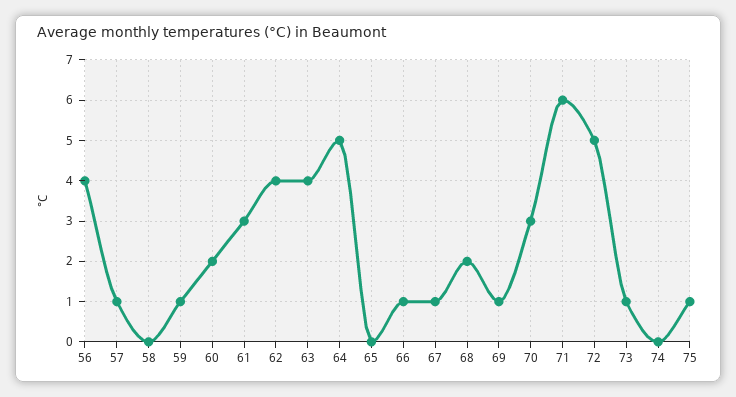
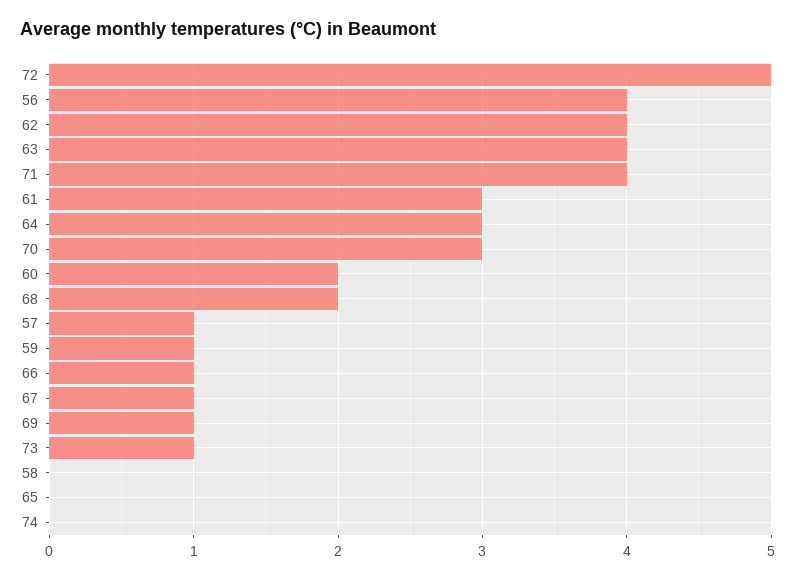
64: 5 -> 3
71: 6 -> 4
75: 1 -> none

